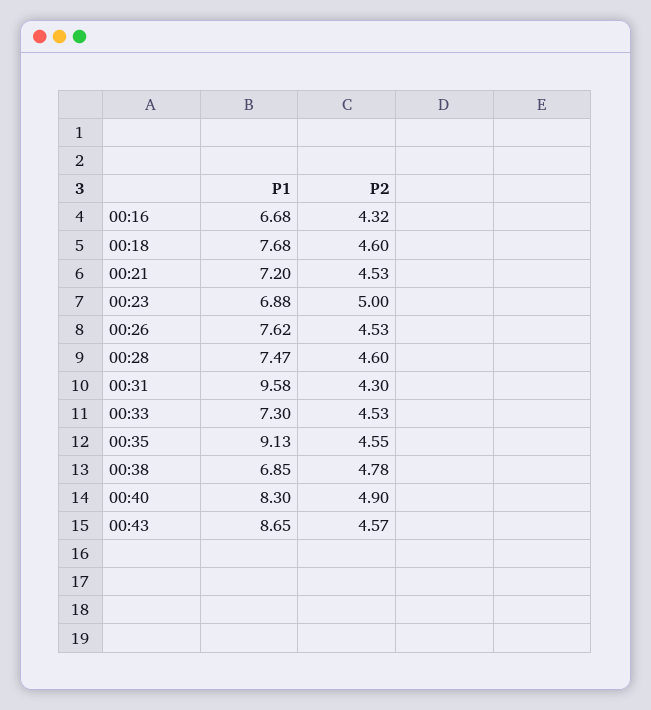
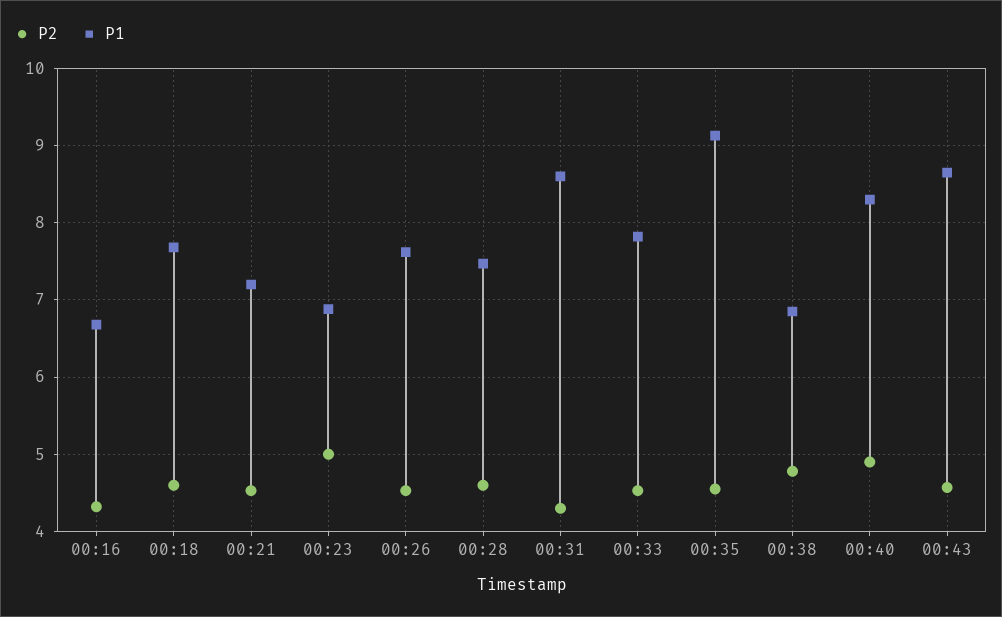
P1, 00:31: 9.58 -> 8.6
P1, 00:33: 7.3 -> 7.8

